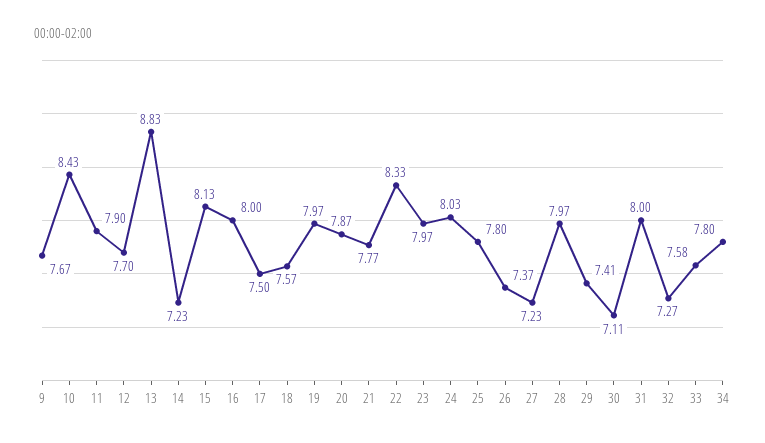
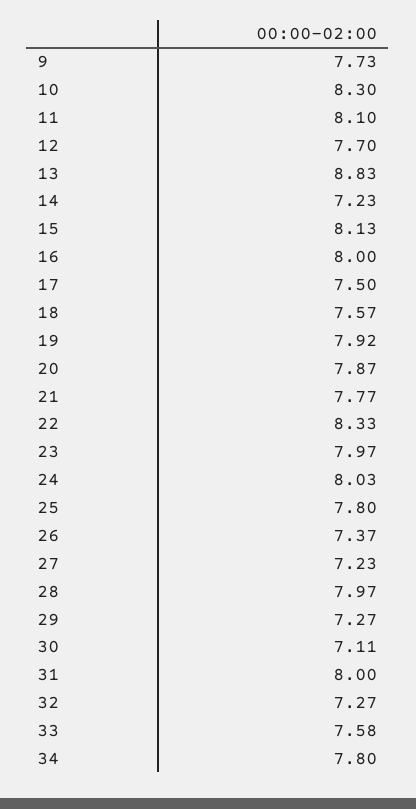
9: 7.67 -> 7.73
10: 8.43 -> 8.3
11: 7.9 -> 8.1
19: 7.97 -> 7.92
29: 7.41 -> 7.27

